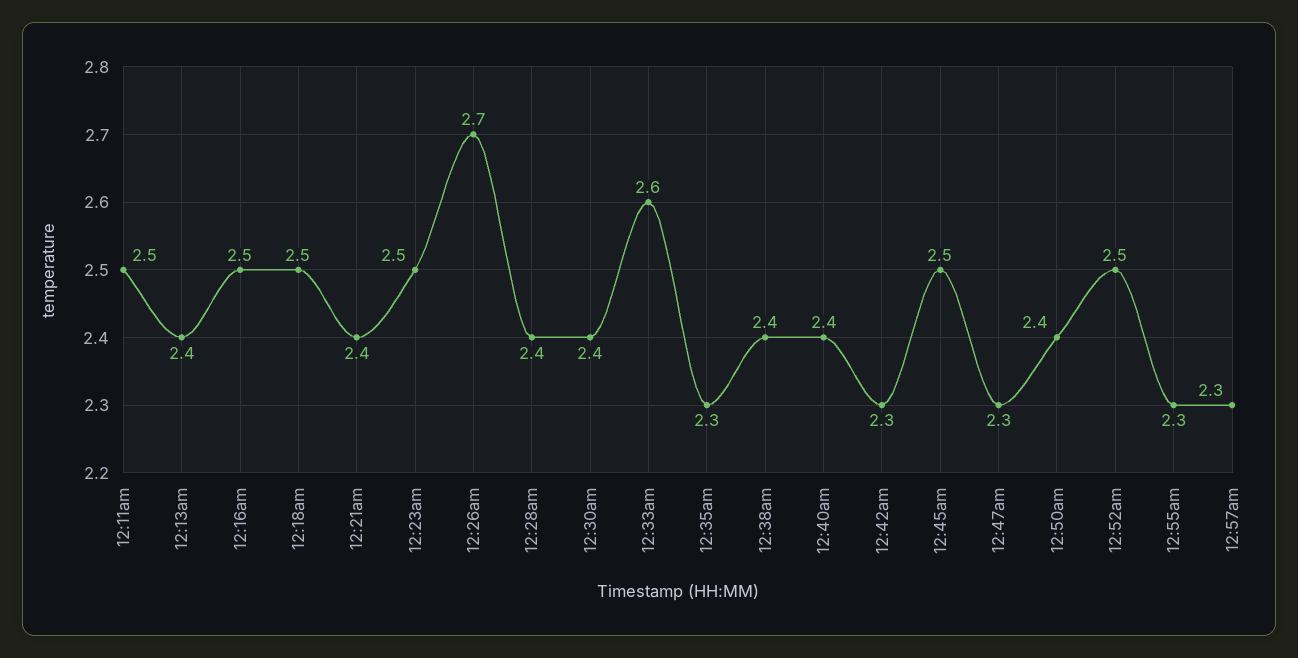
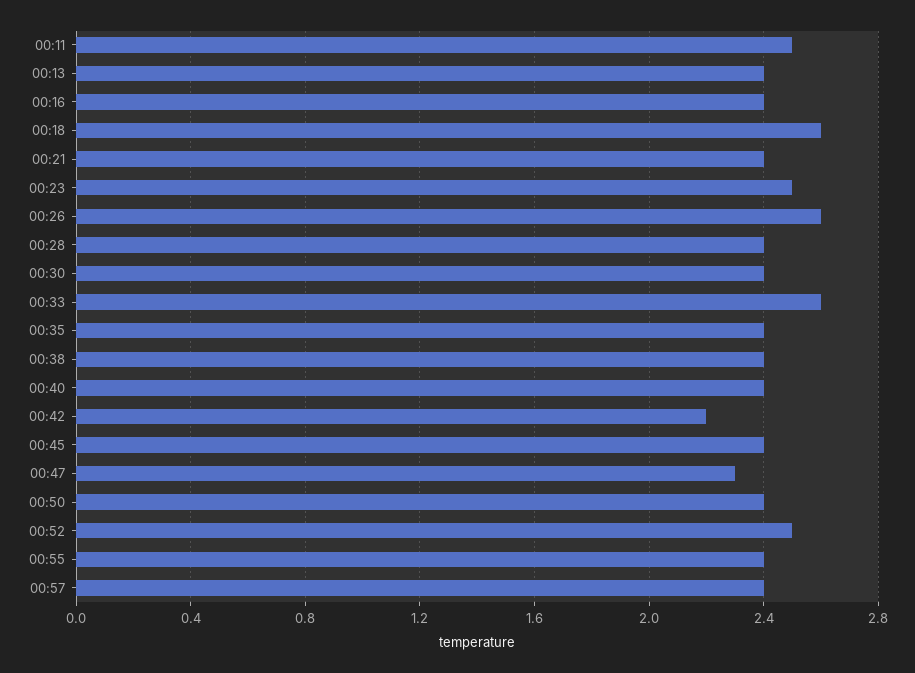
12:16am: 2.5 -> 2.4
12:18am: 2.5 -> 2.6
12:26am: 2.7 -> 2.6
12:35am: 2.3 -> 2.4
12:42am: 2.3 -> 2.2
12:45am: 2.5 -> 2.4
12:55am: 2.3 -> 2.4
12:57am: 2.3 -> 2.4

